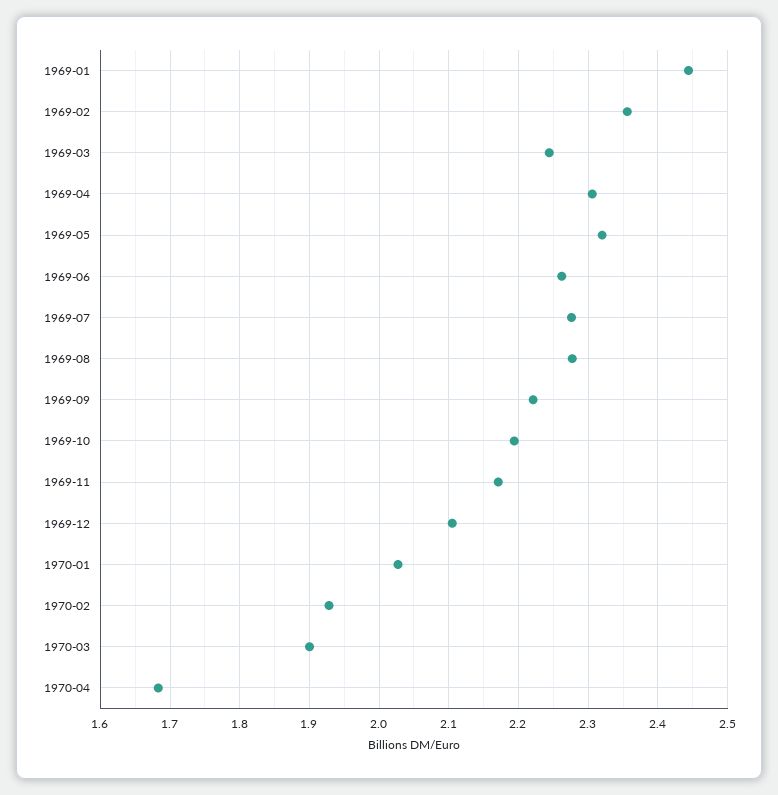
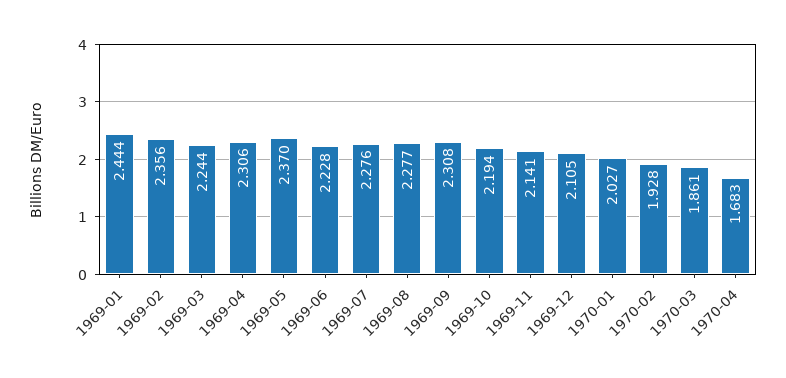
1969-05: 2.32 -> 2.37
1969-06: 2.26 -> 2.228
1969-09: 2.22 -> 2.308
1969-11: 2.17 -> 2.141
1970-03: 1.9 -> 1.861

